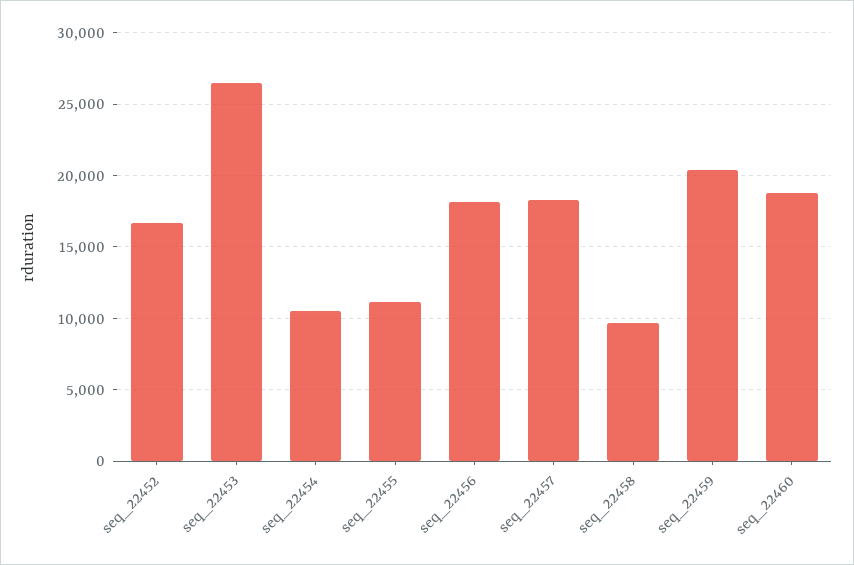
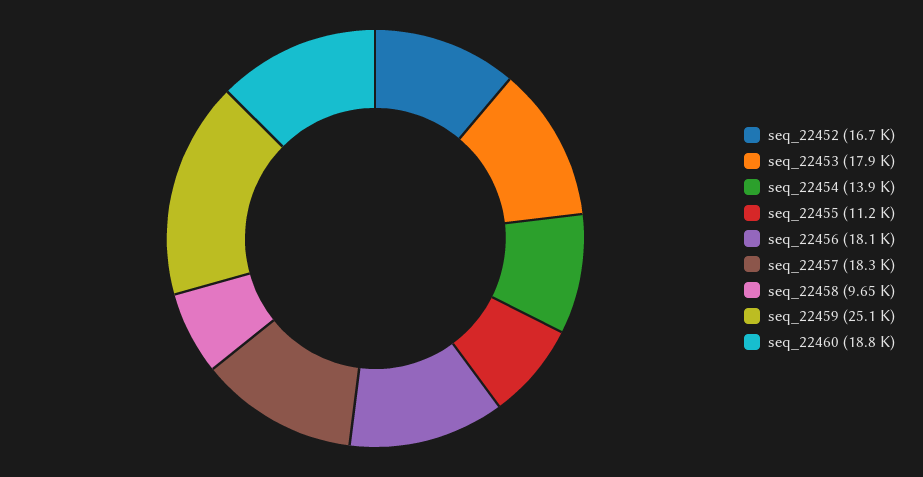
seq_22453: 26500 -> 17900
seq_22454: 10500 -> 13900
seq_22459: 20500 -> 25100

